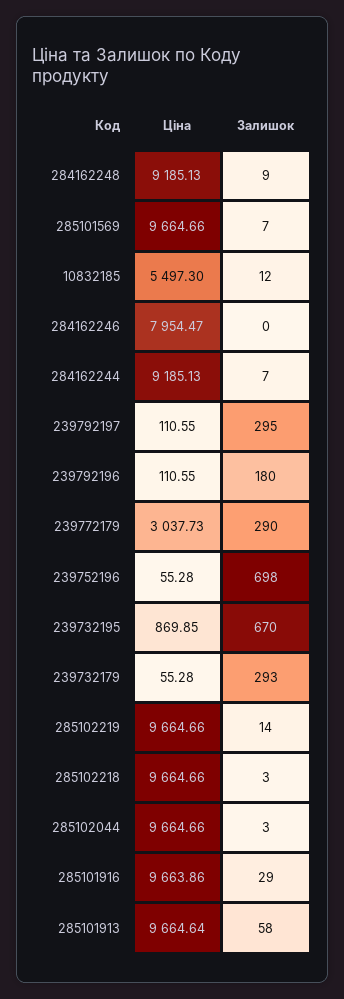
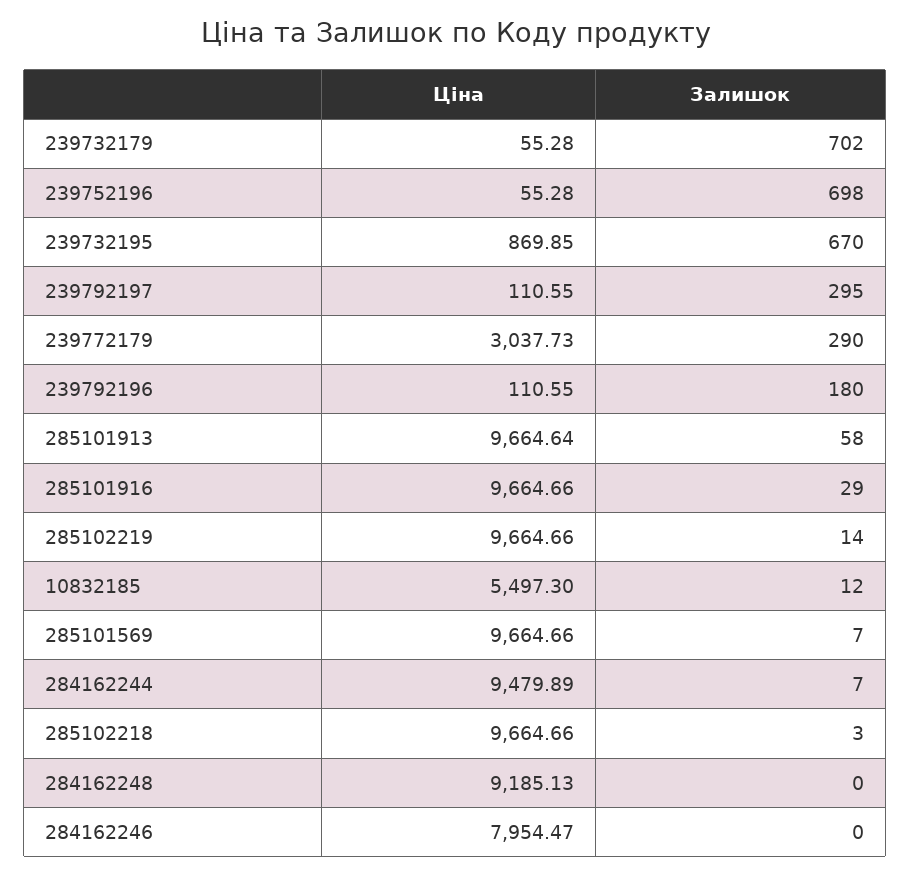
Залишок, 284162248: 9 -> 0
Ціна, 284162244: 9185.13 -> 9479.89
Залишок, 239732179: 293 -> 702
Ціна, 285102044: 9664.66 -> none
Залишок, 285102044: 3 -> none
Ціна, 285101916: 9663.86 -> 9664.66

